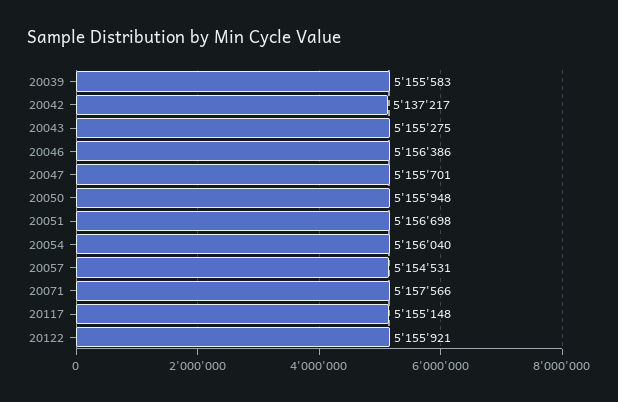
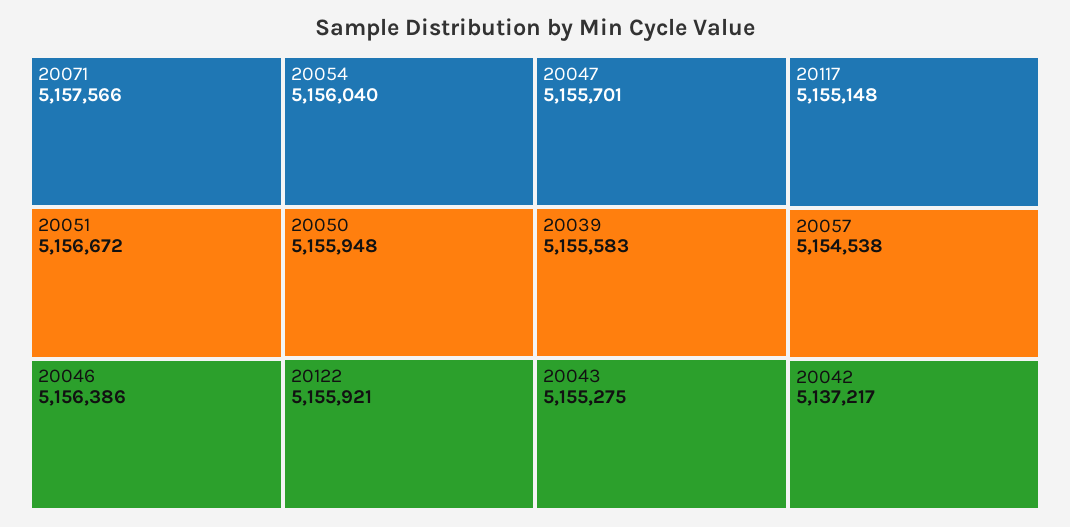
20051: 5156698 -> 5156672
20057: 5154531 -> 5154538

